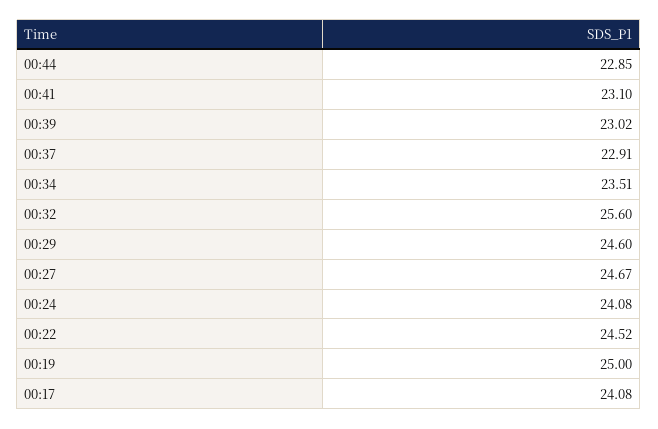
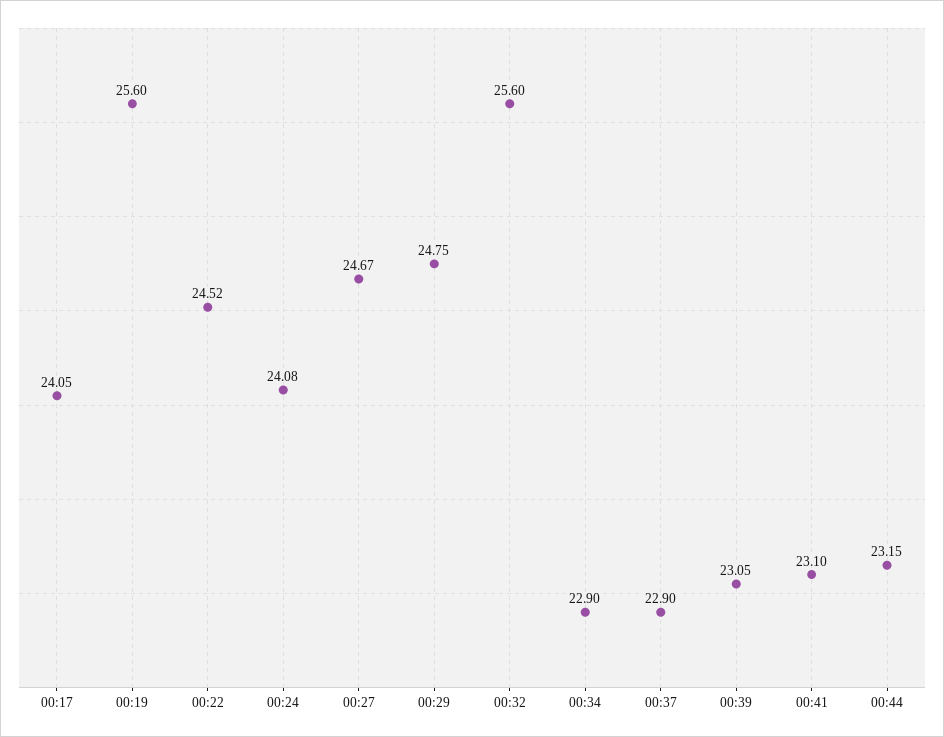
00:44: 22.85 -> 23.15
00:39: 23.02 -> 23.05
00:37: 22.91 -> 22.9
00:34: 23.51 -> 22.9
00:29: 24.6 -> 24.75
00:19: 25 -> 25.6
00:17: 24.08 -> 24.05

